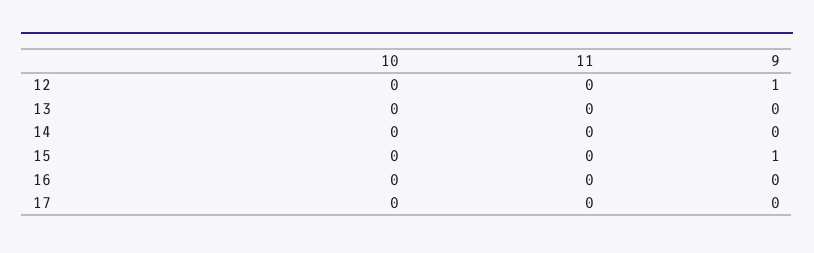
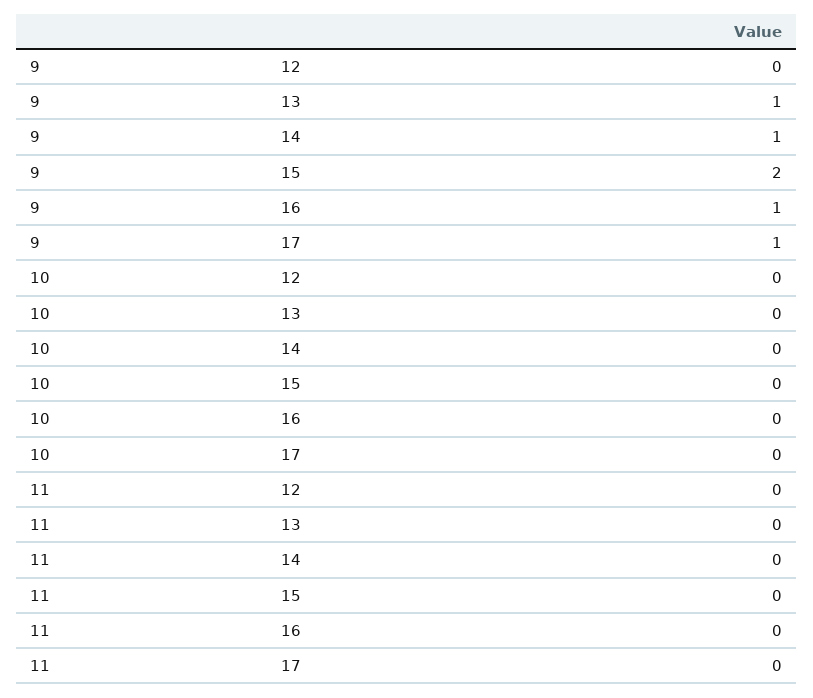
9, 12: 1 -> 0
9, 13: 0 -> 1
9, 14: 0 -> 1
9, 15: 1 -> 2
9, 16: 0 -> 1
9, 17: 0 -> 1

